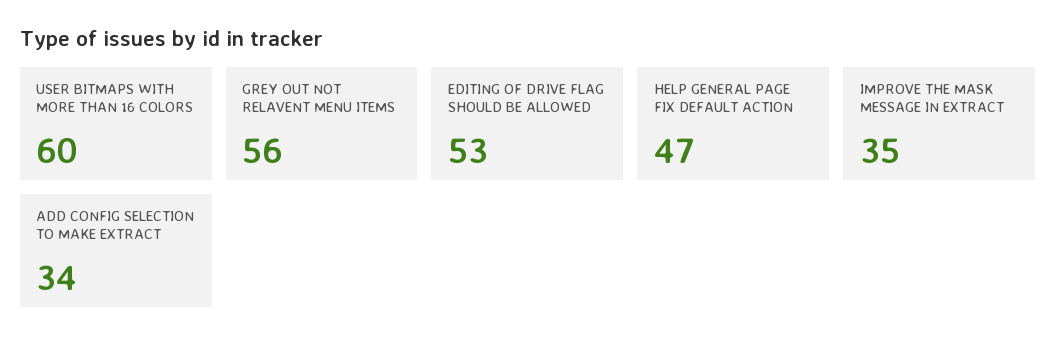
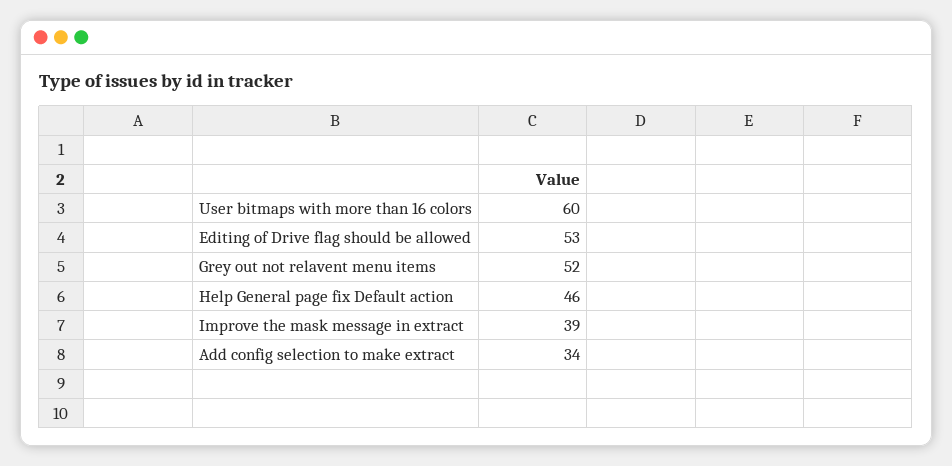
GREY OUT NOT RELAVENT MENU ITEMS: 56 -> 52
HELP GENERAL PAGE FIX DEFAULT ACTION: 47 -> 46
IMPROVE THE MASK MESSAGE IN EXTRACT: 35 -> 39

